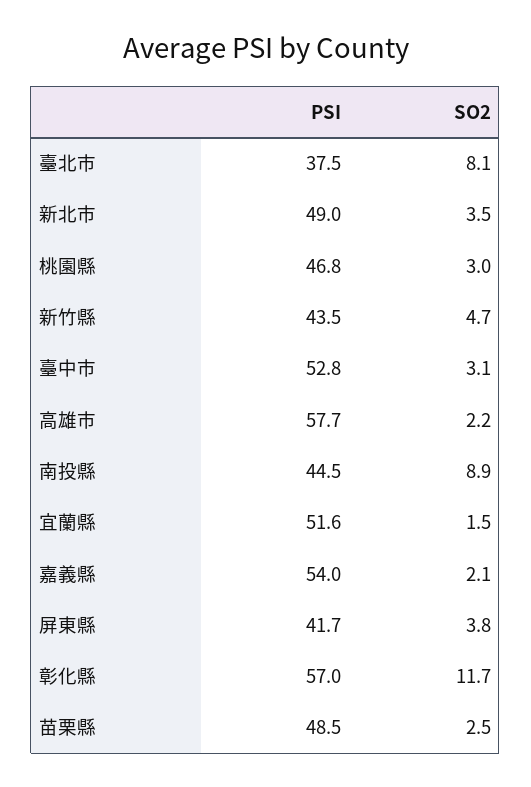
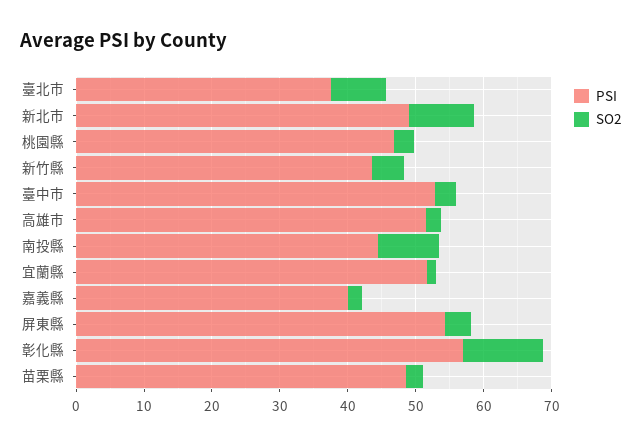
SO2, 新北市: 3.5 -> 10
PSI, 高雄市: 57.7 -> 52
PSI, 嘉義縣: 54 -> 40
PSI, 屏東縣: 41.7 -> 54

